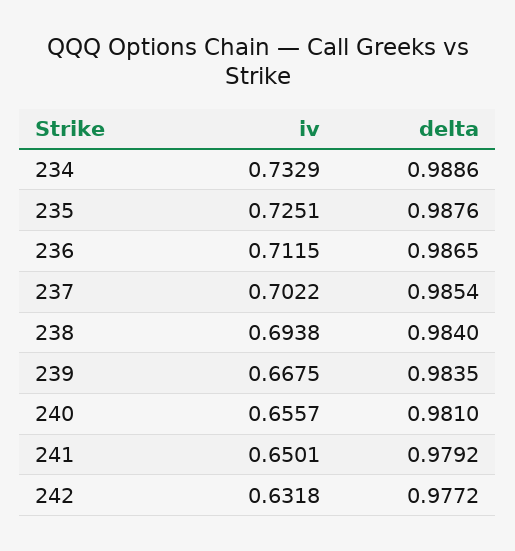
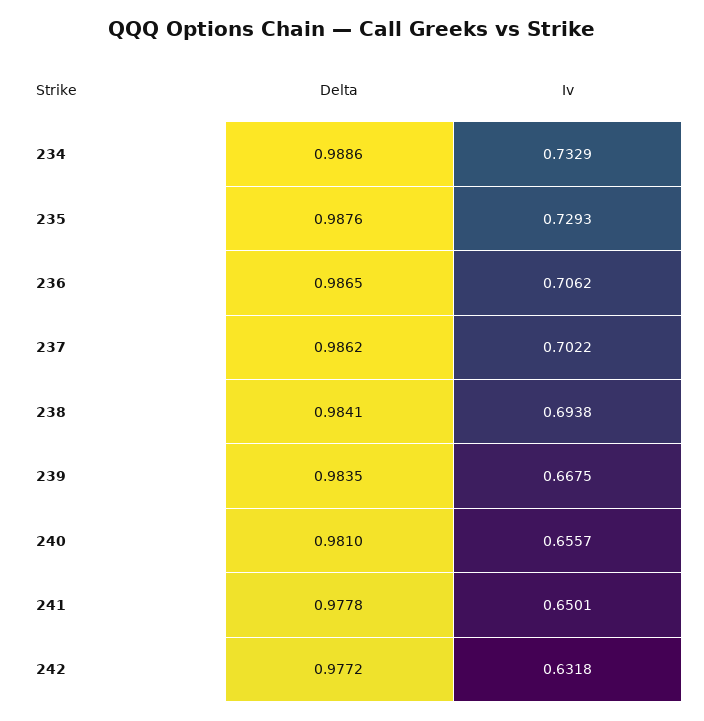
iv, 235: 0.7251 -> 0.7293
iv, 236: 0.7115 -> 0.7062
delta, 237: 0.9854 -> 0.9862
delta, 238: 0.984 -> 0.9841
delta, 241: 0.9792 -> 0.9778

